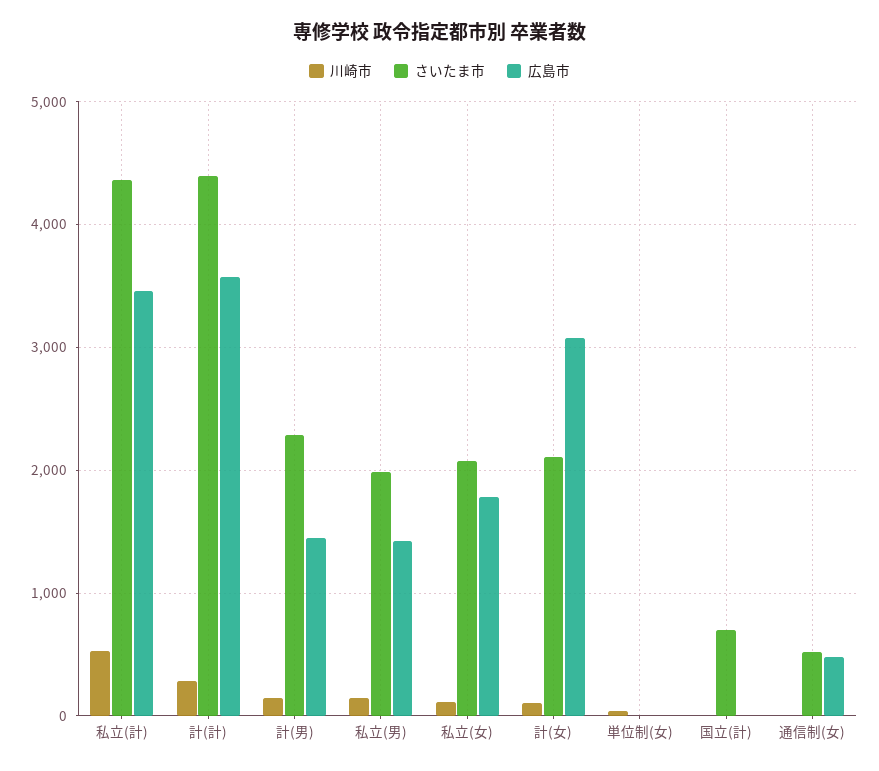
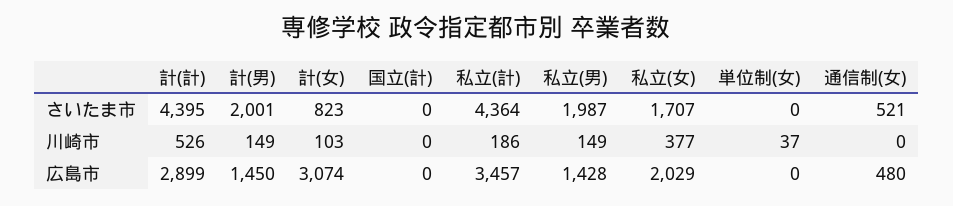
川崎市, 私立(計): 500 -> 186
川崎市, 計(計): 300 -> 526
広島市, 計(計): 3600 -> 2899
さいたま市, 計(男): 2300 -> 2001
川崎市, 私立(女): 100 -> 377
さいたま市, 私立(女): 2100 -> 1707
広島市, 私立(女): 1800 -> 2029
さいたま市, 計(女): 2100 -> 823
さいたま市, 国立(計): 700 -> 0

